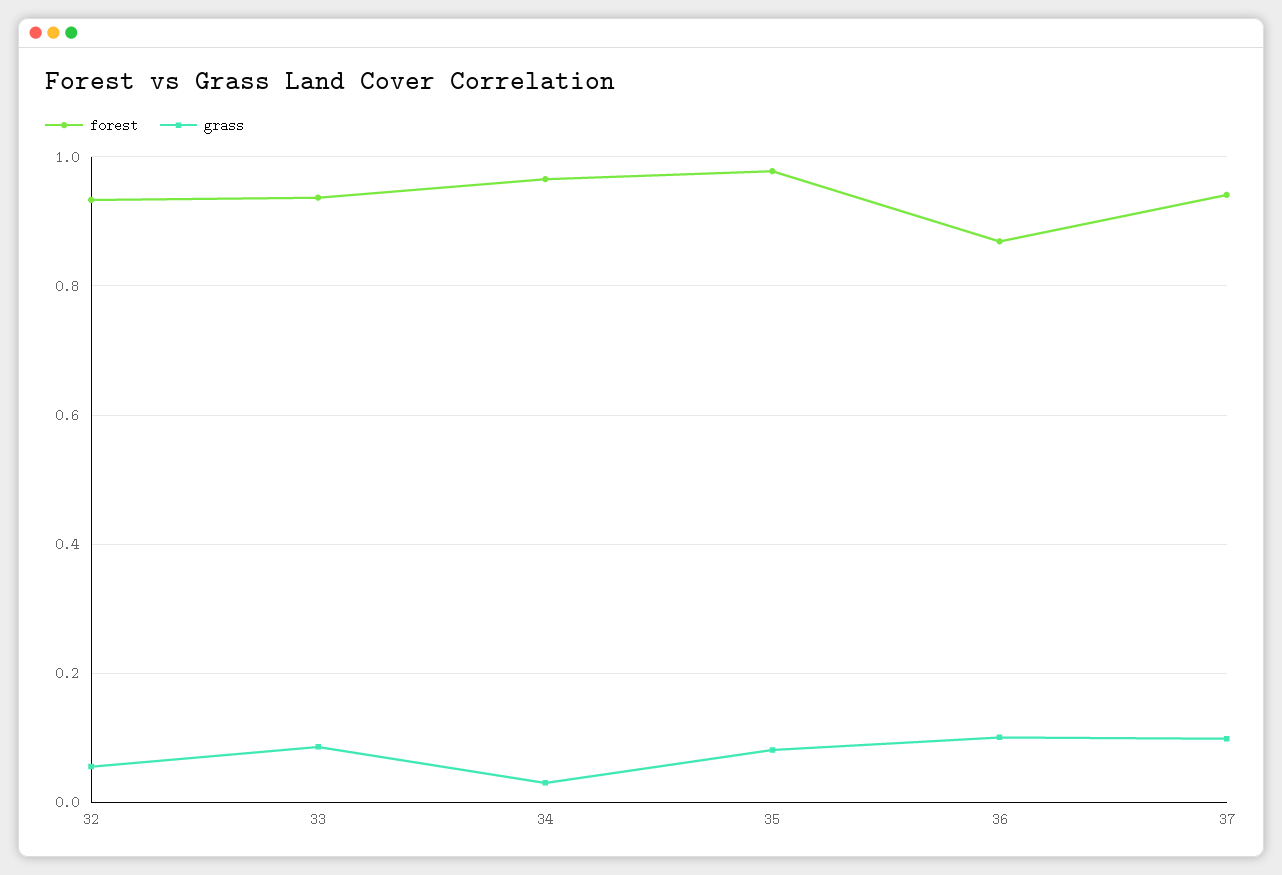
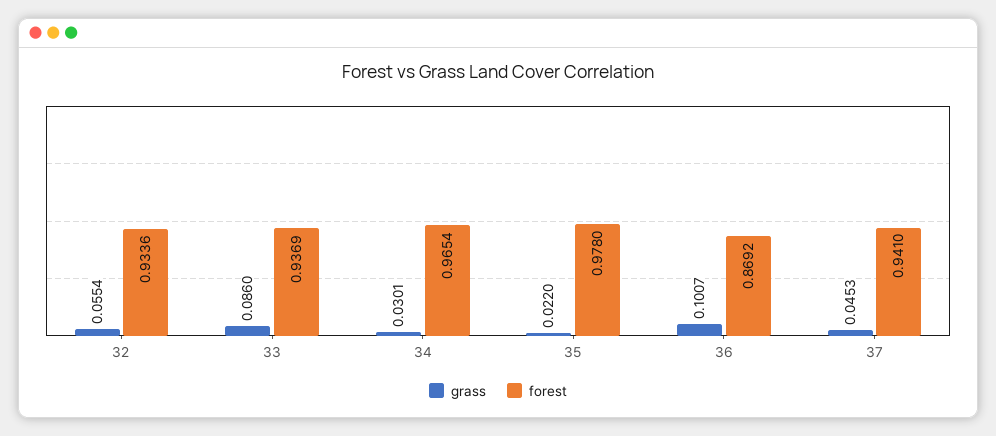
grass, 35: 0.08 -> 0.022
grass, 37: 0.1 -> 0.0453

